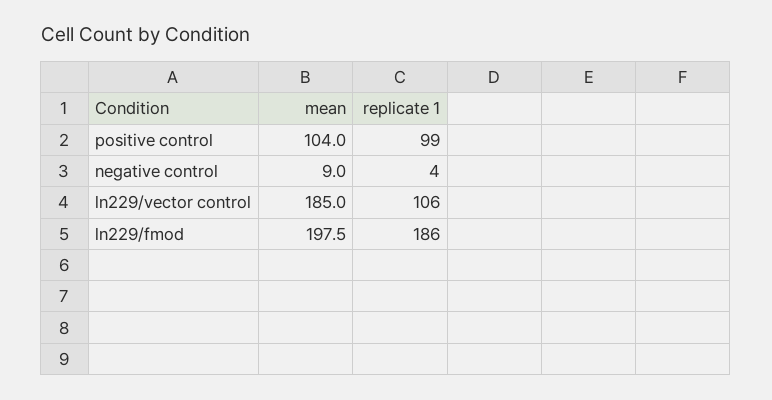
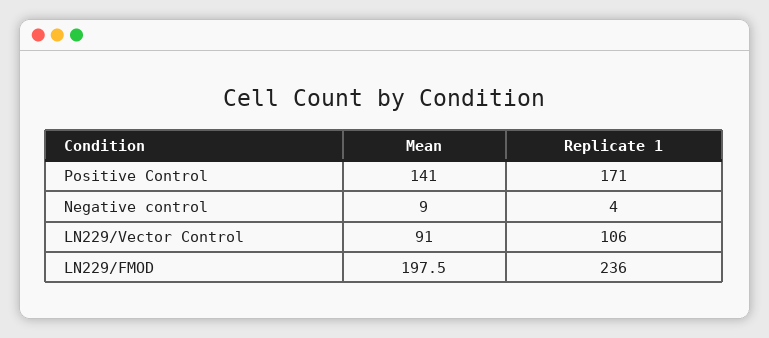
mean, positive control: 104 -> 141
replicate 1, positive control: 99 -> 171
mean, ln229/vector control: 185 -> 91
replicate 1, ln229/fmod: 186 -> 236

